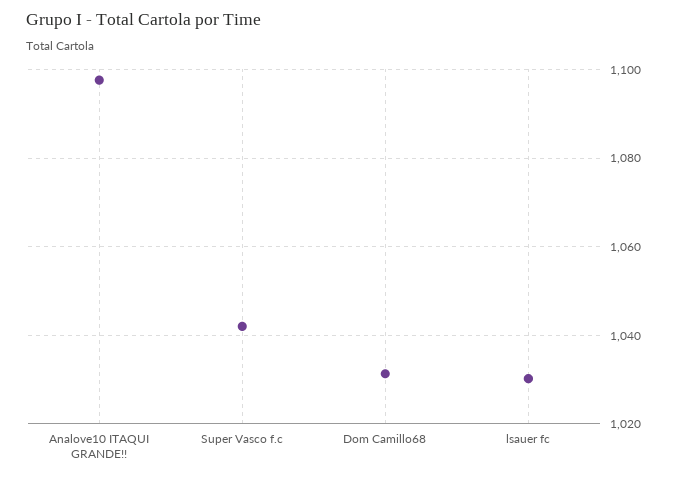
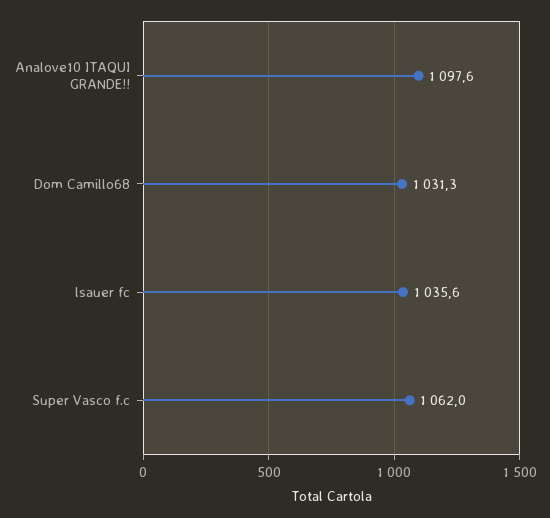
Super Vasco f.c: 1042 -> 1062
lsauer fc: 1030 -> 1035.6

